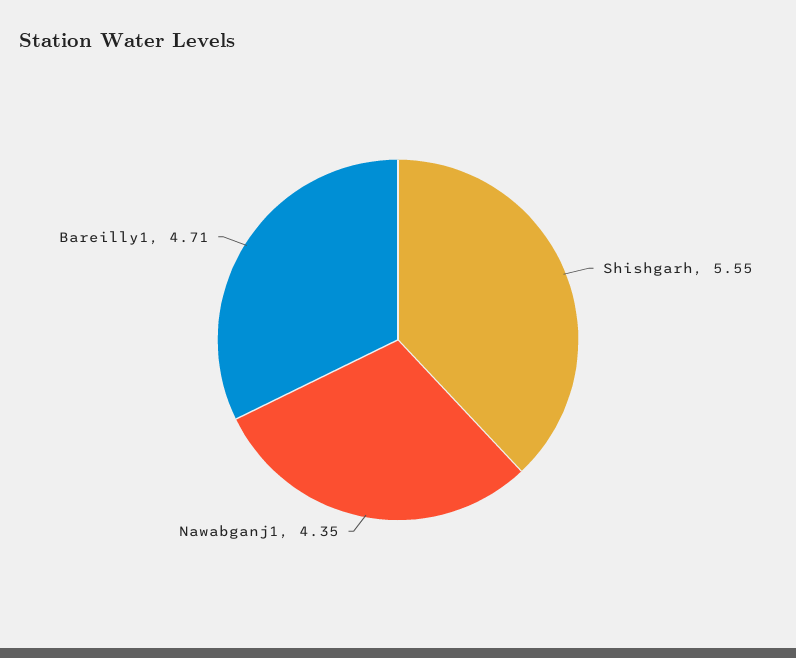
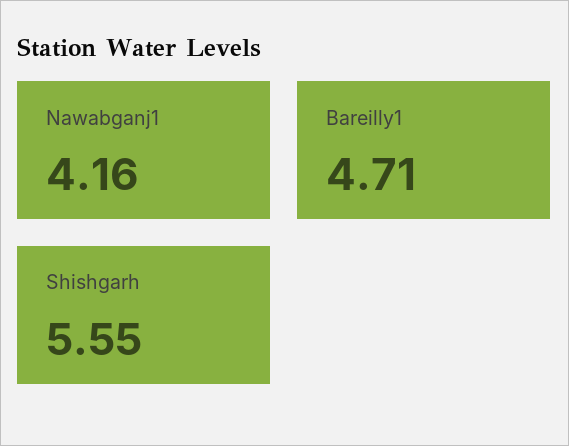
Nawabganj1: 4.35 -> 4.16

